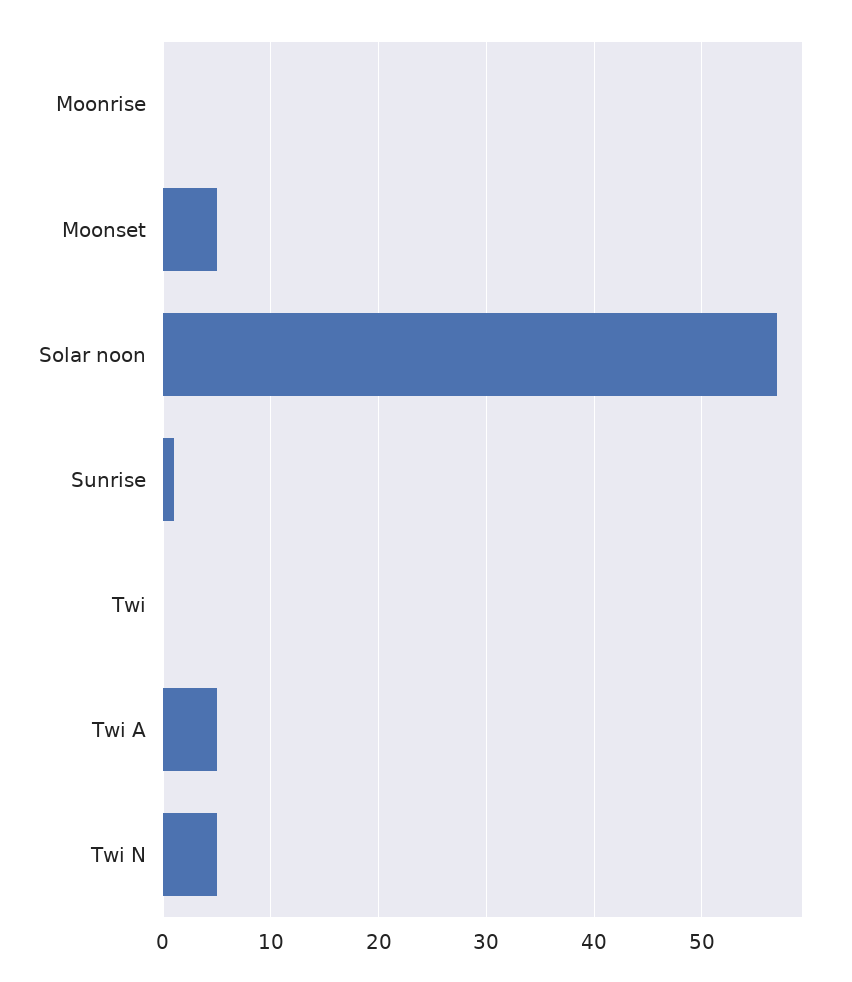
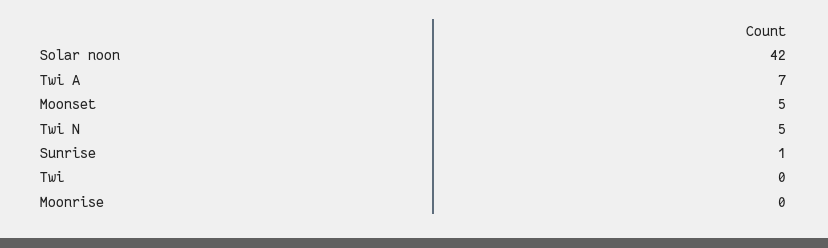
Solar noon: 57 -> 42
Twi A: 5 -> 7

